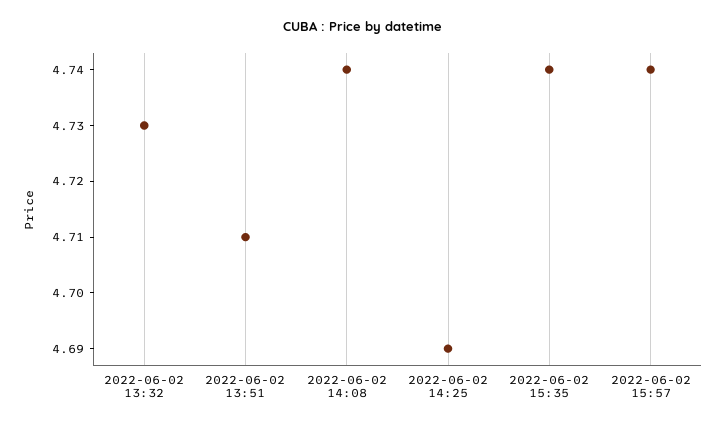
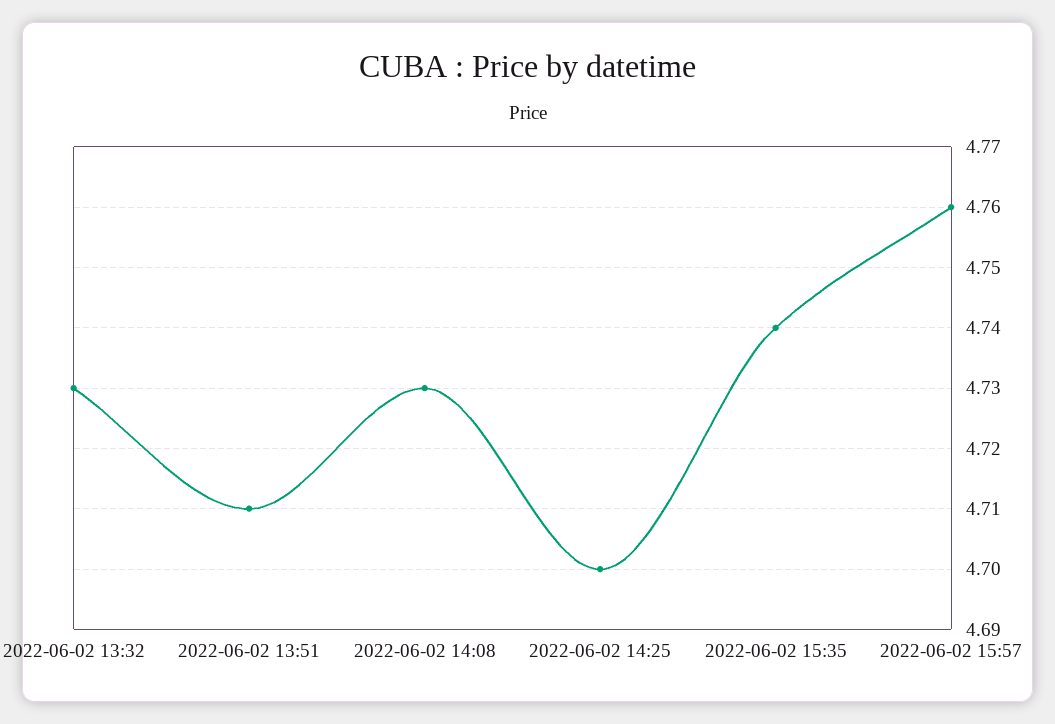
2022-06-02 14:08: 4.74 -> 4.73
2022-06-02 14:25: 4.69 -> 4.7
2022-06-02 15:57: 4.74 -> 4.76

